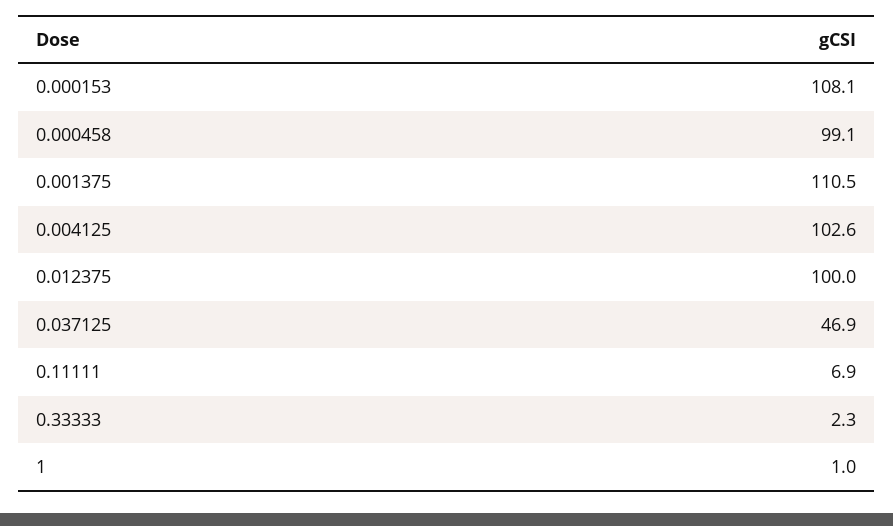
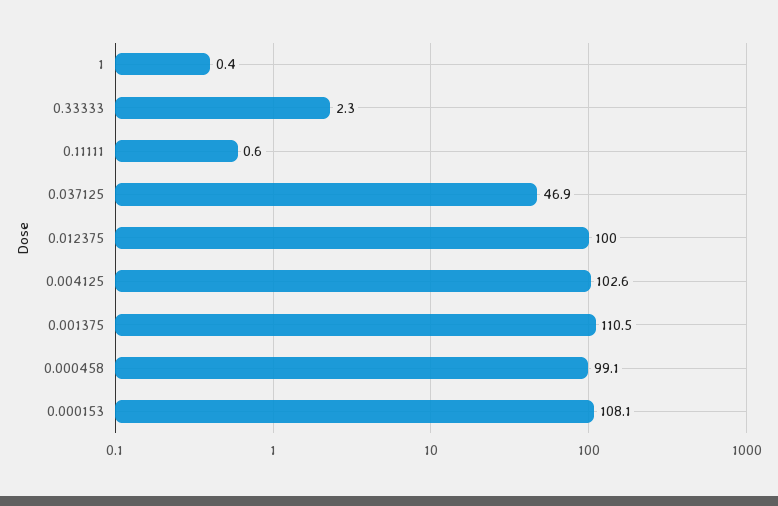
0.11111: 6.9 -> 0.6
1: 1 -> 0.4

